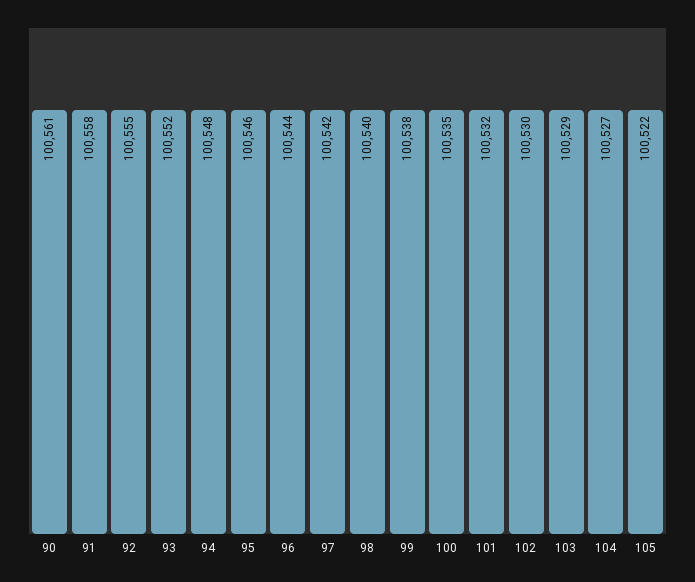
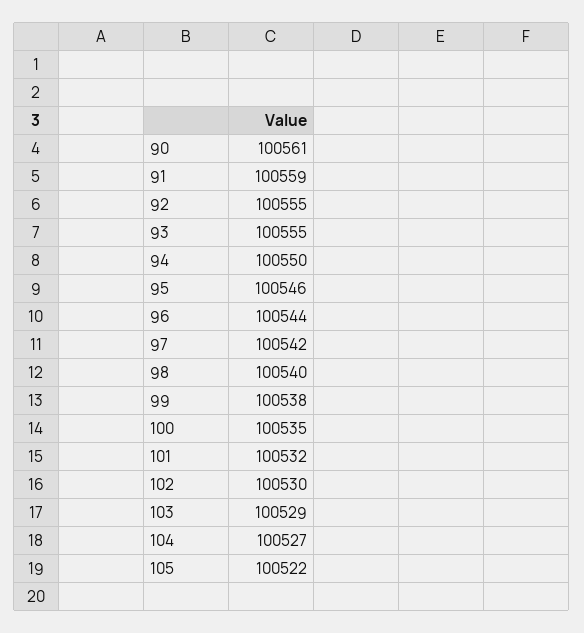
91: 100558 -> 100559
93: 100552 -> 100555
94: 100548 -> 100550

